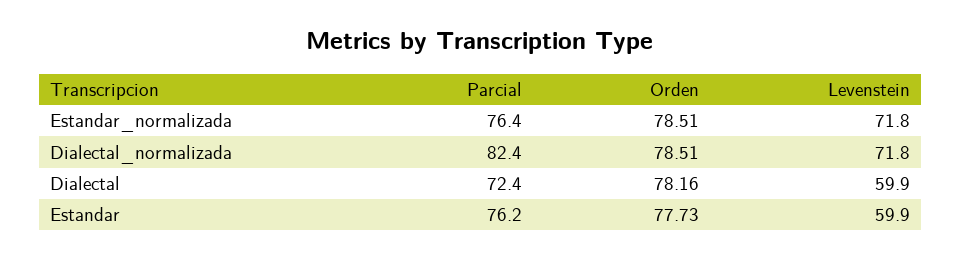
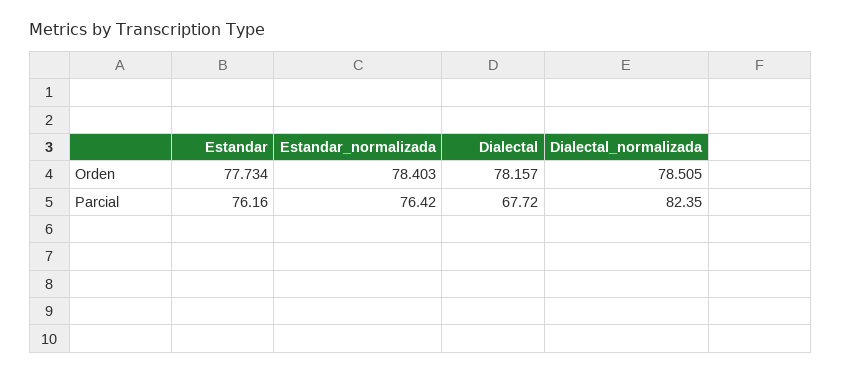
Orden, Estandar_normalizada: 78.51 -> 78.403
Levenstein, Estandar_normalizada: 71.8 -> none
Levenstein, Dialectal_normalizada: 71.8 -> none
Parcial, Dialectal: 72.4 -> 67.72
Levenstein, Dialectal: 59.9 -> none
Levenstein, Estandar: 59.9 -> none

